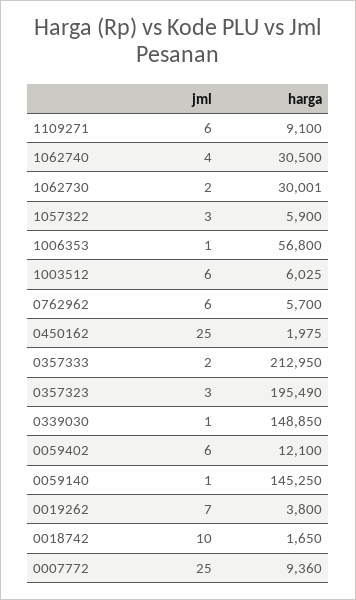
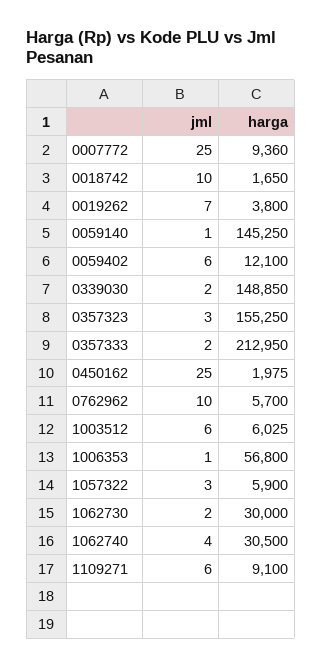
harga, 1062730: 30001 -> 30000
jml, 0762962: 6 -> 10
harga, 0357323: 195490 -> 155250
jml, 0339030: 1 -> 2

